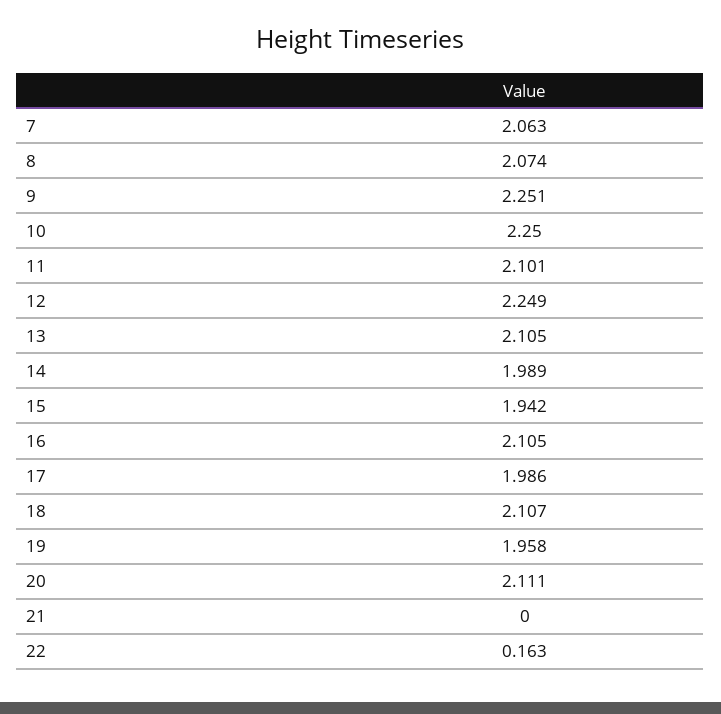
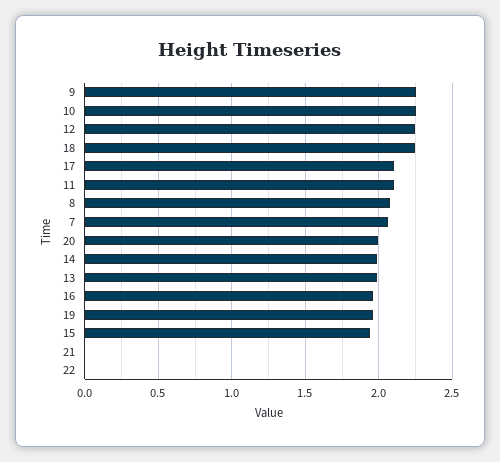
13: 2.105 -> 2
16: 2.105 -> 1.95
17: 1.986 -> 2.1
18: 2.107 -> 2.25
20: 2.111 -> 2
22: 0.163 -> 0

